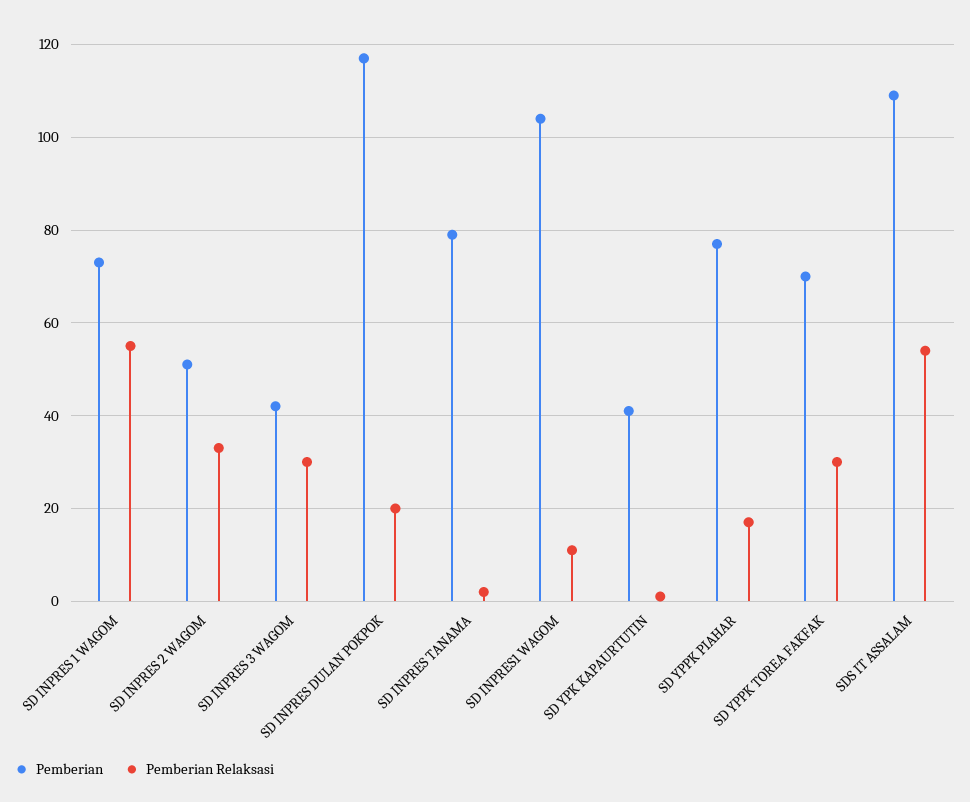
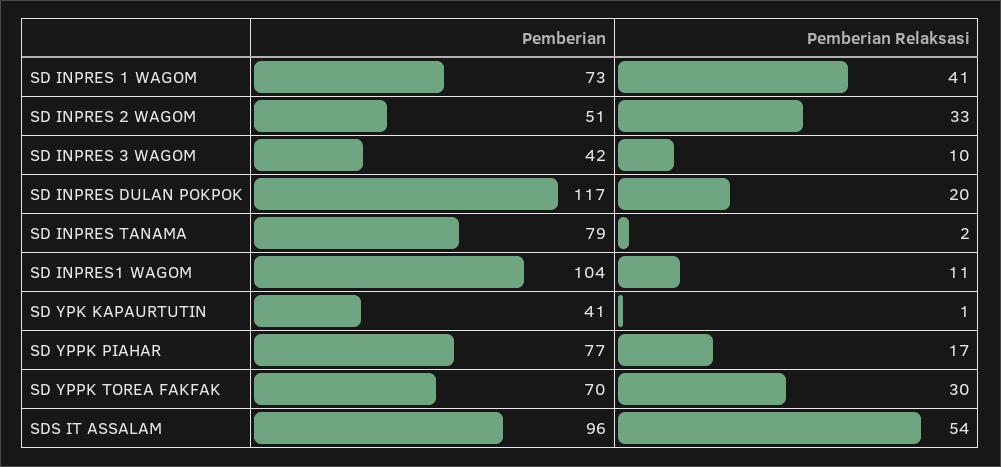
Pemberian Relaksasi, SD INPRES 1 WAGOM: 55 -> 41
Pemberian Relaksasi, SD INPRES 3 WAGOM: 30 -> 10
Pemberian, SDS IT ASSALAM: 110 -> 96

